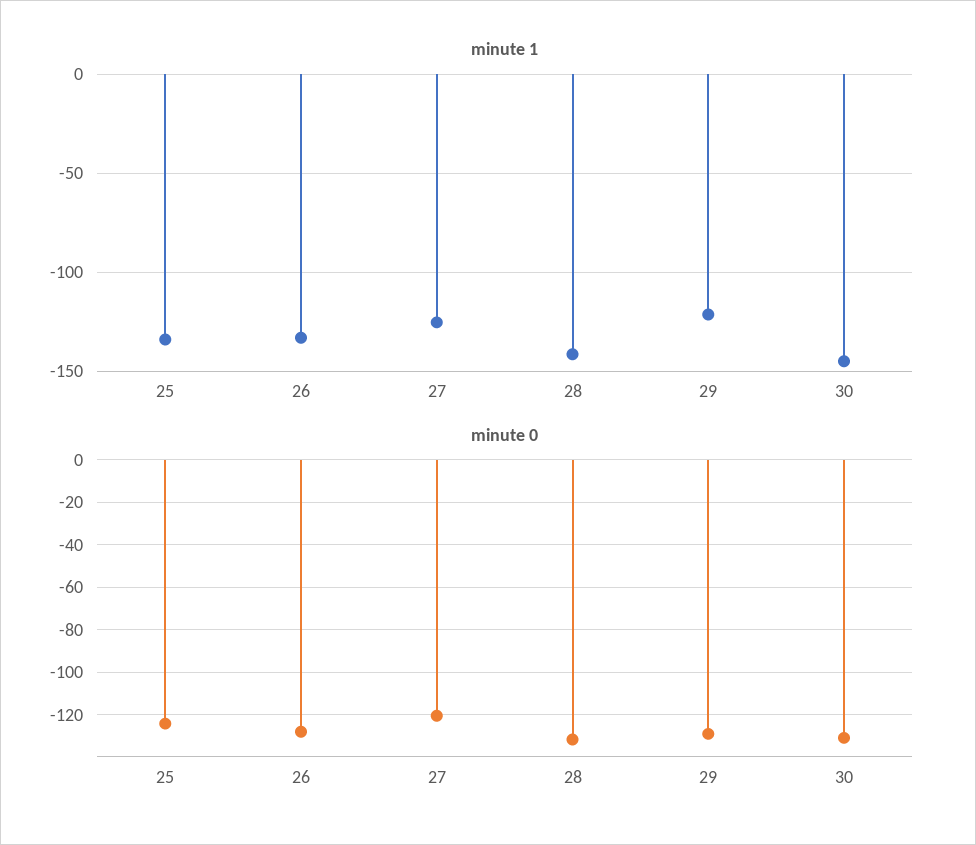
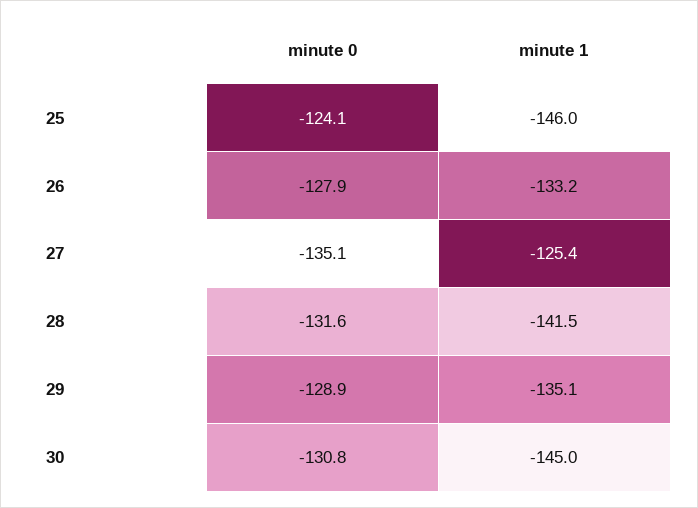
minute 1, 25: -135 -> -146
minute 1, 29: -120 -> -135.1
minute 0, 27: -120 -> -135.1

